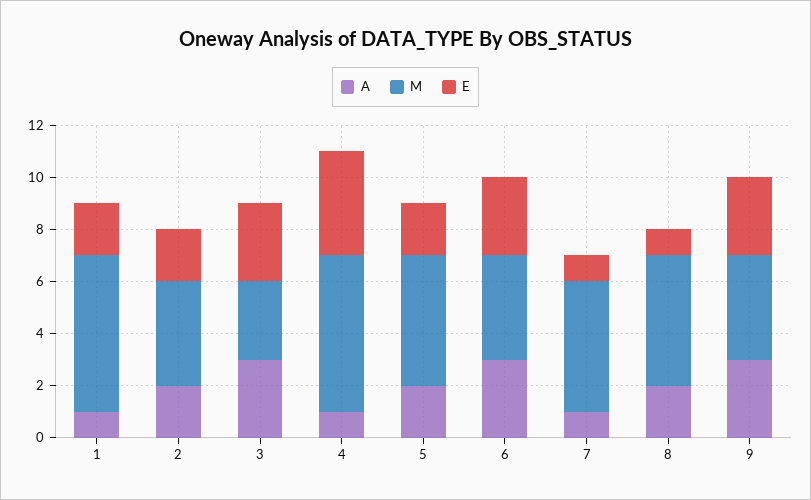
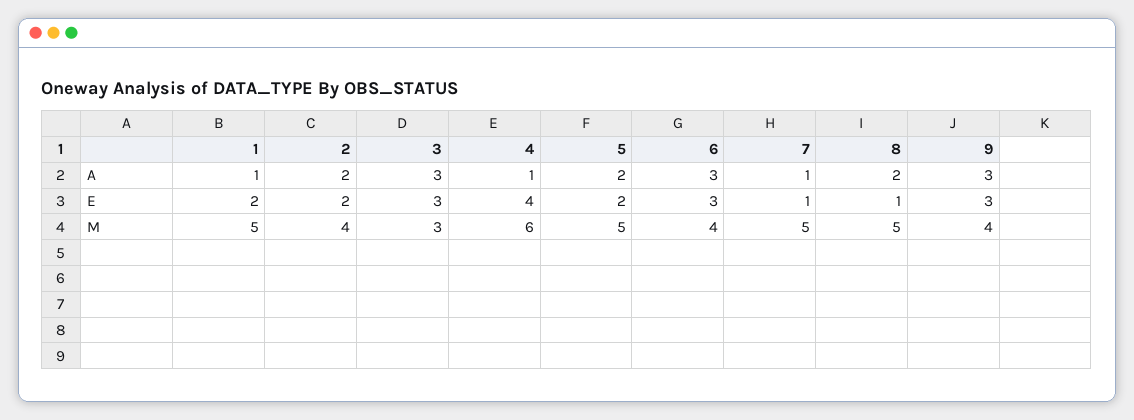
M, 1: 6 -> 5

